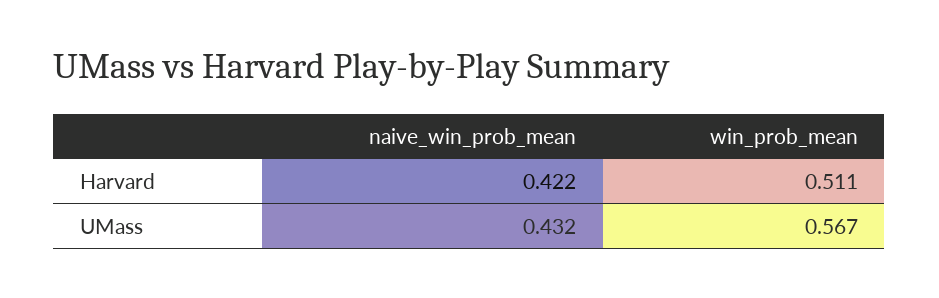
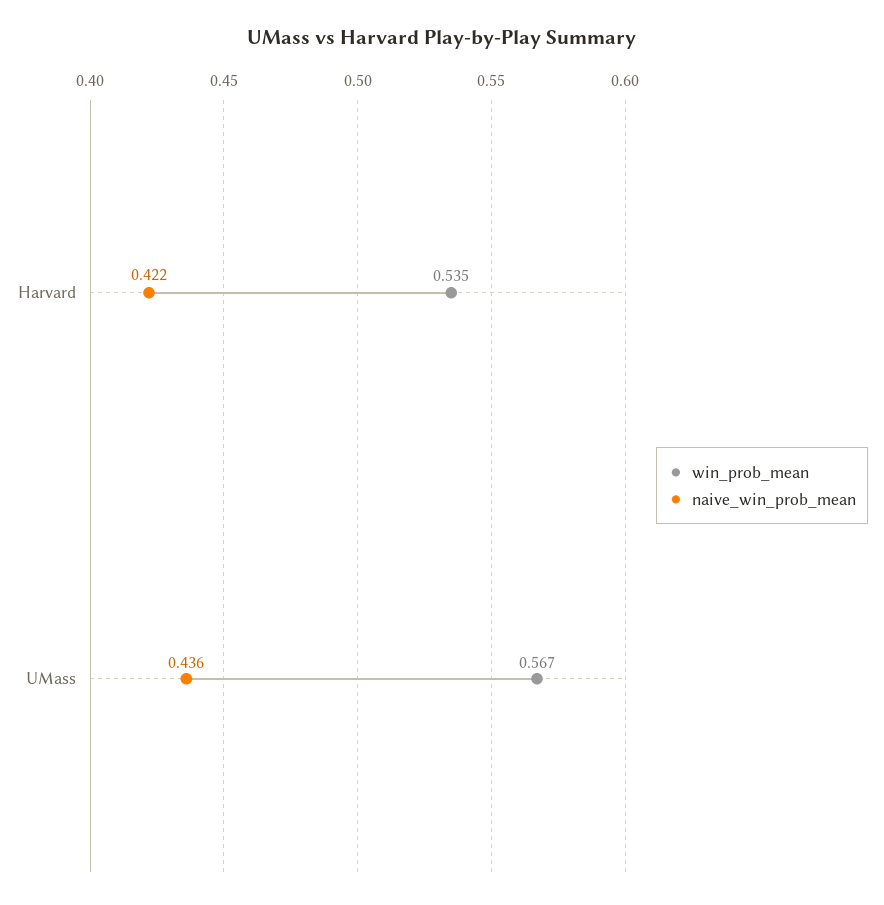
win_prob_mean, Harvard: 0.511 -> 0.535
naive_win_prob_mean, UMass: 0.432 -> 0.436

